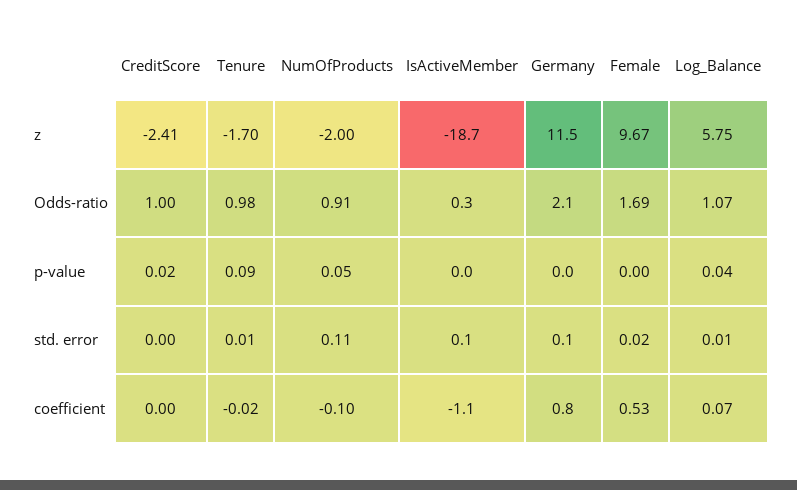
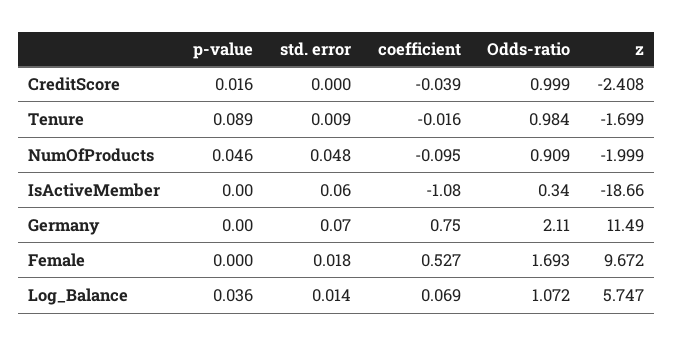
NumOfProducts, std. error: 0.11 -> 0.048
CreditScore, coefficient: 0 -> -0.039

